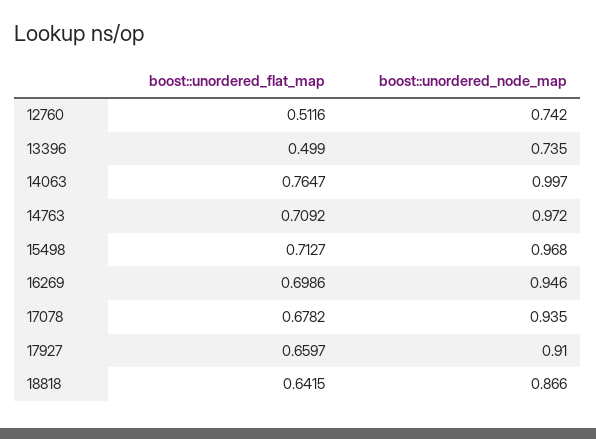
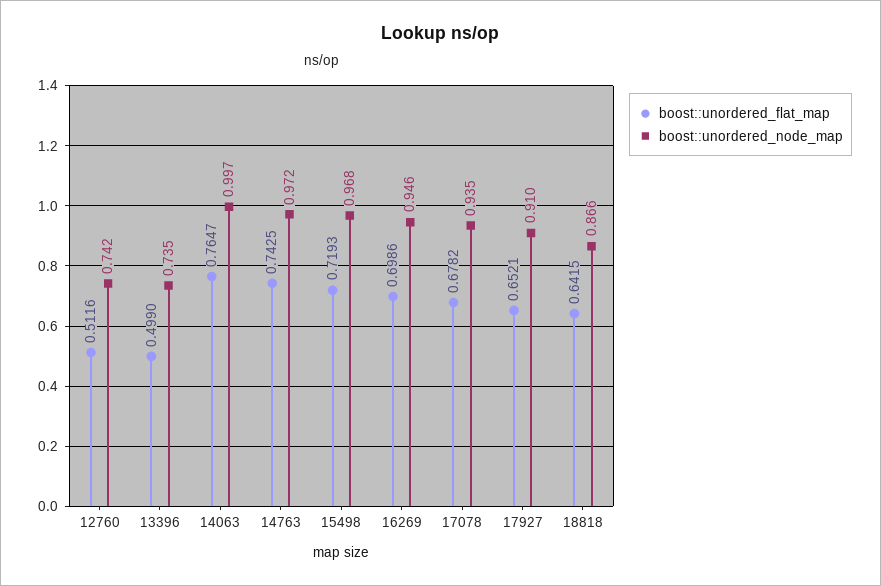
boost::unordered_flat_map, 14763: 0.7092 -> 0.7425
boost::unordered_flat_map, 15498: 0.7127 -> 0.7193
boost::unordered_flat_map, 17927: 0.6597 -> 0.6521

